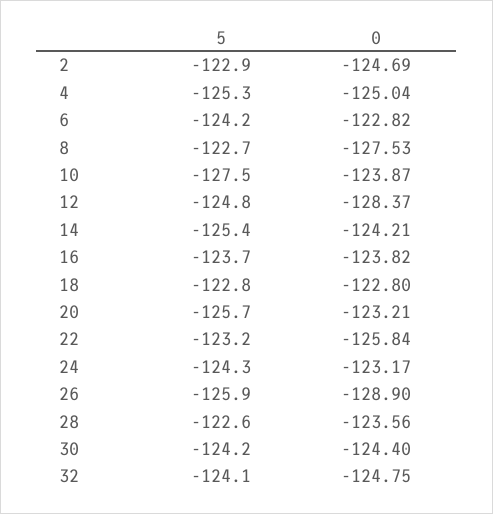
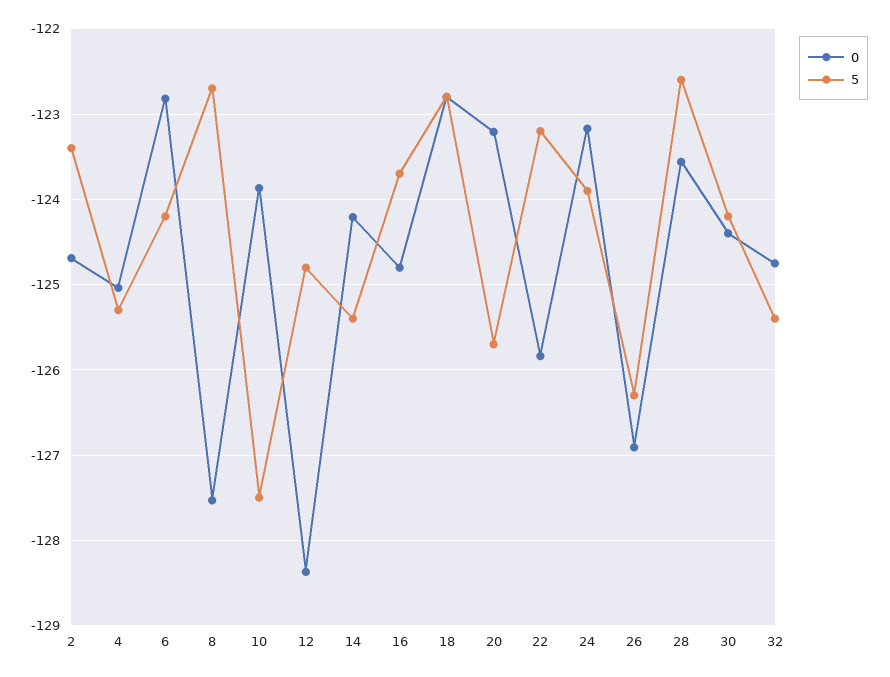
5, 2: -122.9 -> -123.4
0, 16: -123.82 -> -124.8
5, 24: -124.3 -> -123.9
5, 26: -125.9 -> -126.3
0, 26: -128.9 -> -126.9
5, 32: -124.1 -> -125.4

